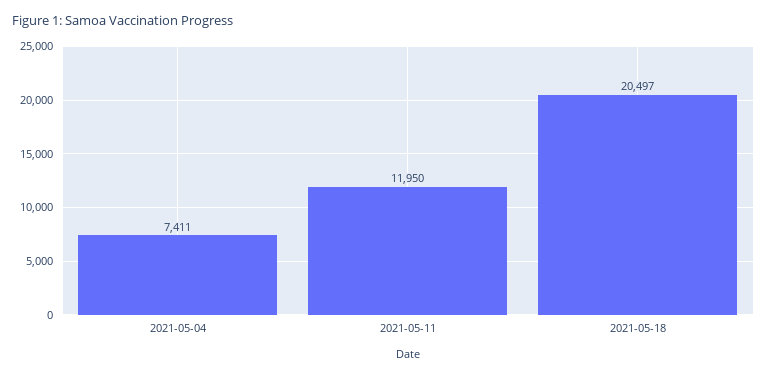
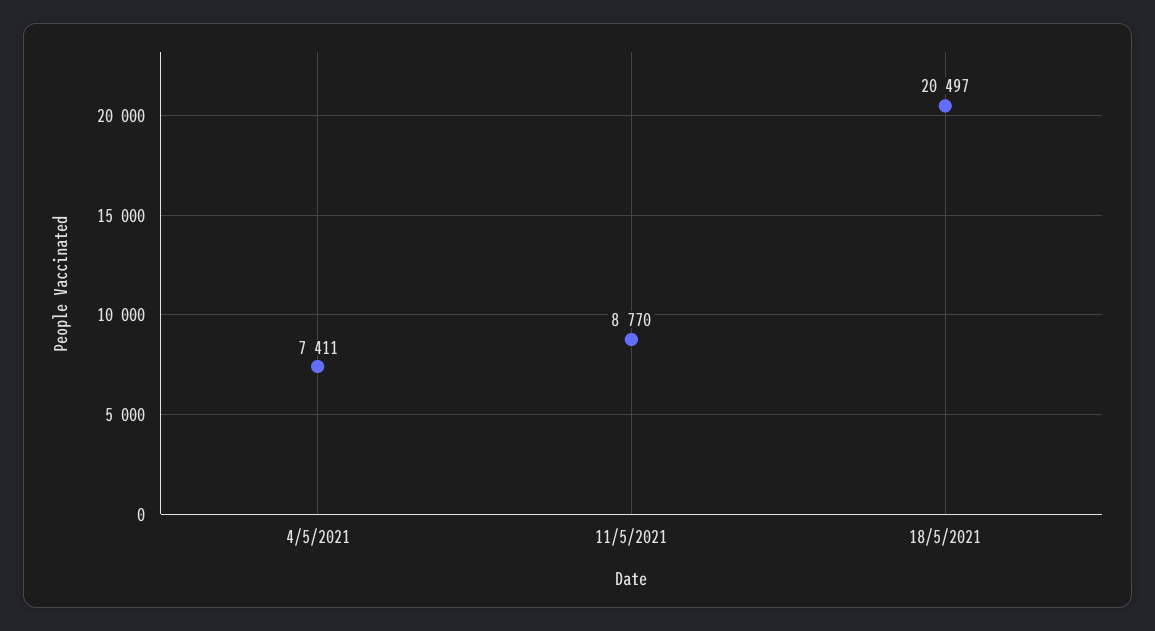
2021-05-11: 11950 -> 8770

